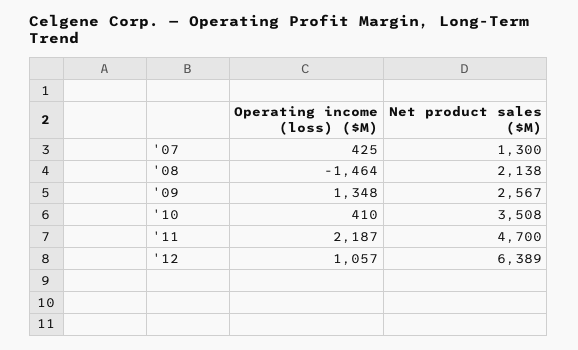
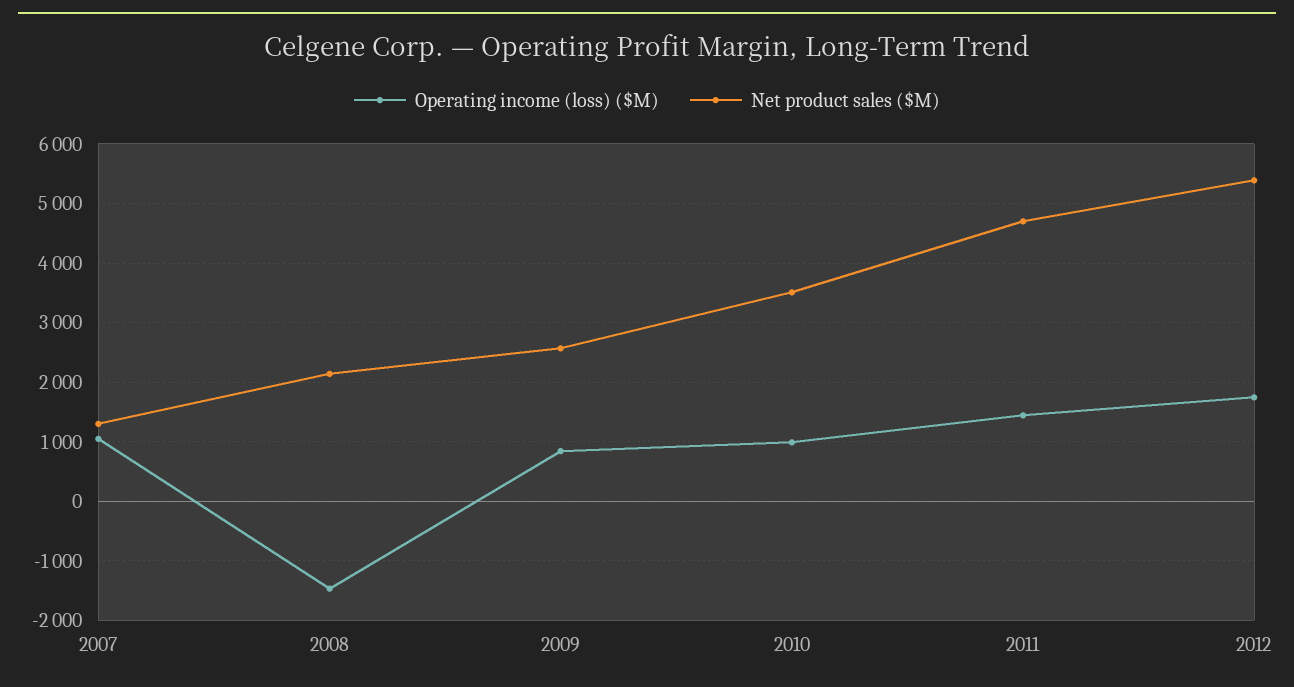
Operating income (loss) ($M), '07: 425 -> 1000
Operating income (loss) ($M), '09: 1348 -> 800
Operating income (loss) ($M), '10: 410 -> 1000
Operating income (loss) ($M), '11: 2187 -> 1400
Operating income (loss) ($M), '12: 1057 -> 1800
Net product sales ($M), '12: 6389 -> 5400

